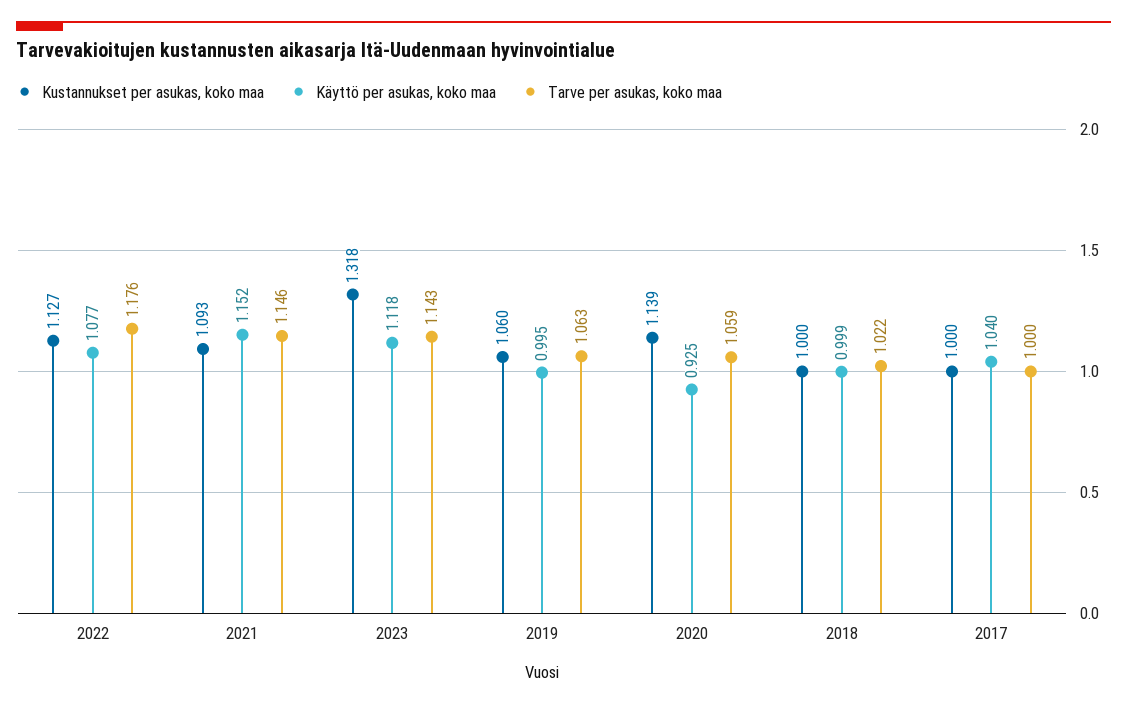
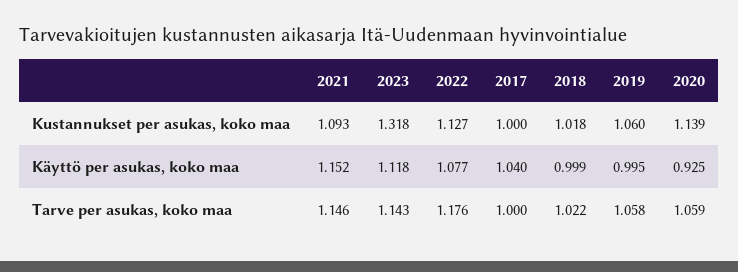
Tarve per asukas, koko maa, 2019: 1.063 -> 1.058
Kustannukset per asukas, koko maa, 2018: 1 -> 1.018

